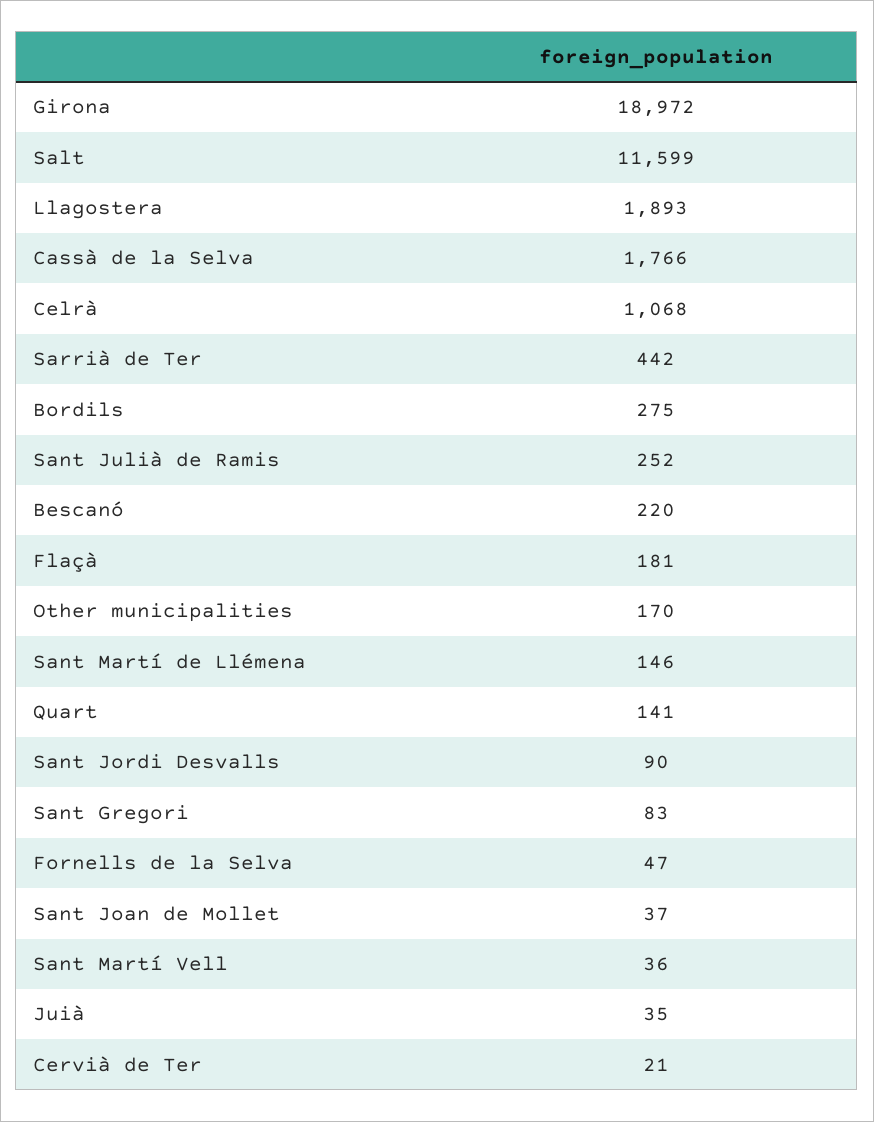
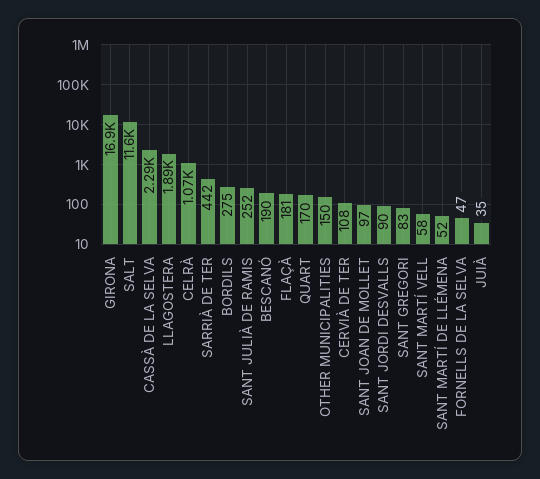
Girona: 18972 -> 16900
Cassà de la Selva: 1766 -> 2290
Bescanó: 220 -> 190
Other municipalities: 170 -> 150
Sant Martí de Llémena: 146 -> 52
Quart: 141 -> 170
Sant Joan de Mollet: 37 -> 97
Sant Martí Vell: 36 -> 58
Cervià de Ter: 21 -> 108

